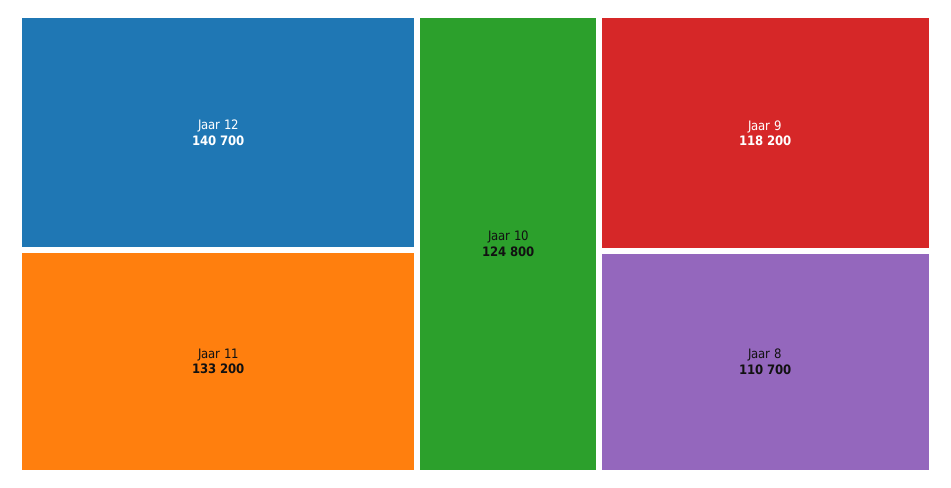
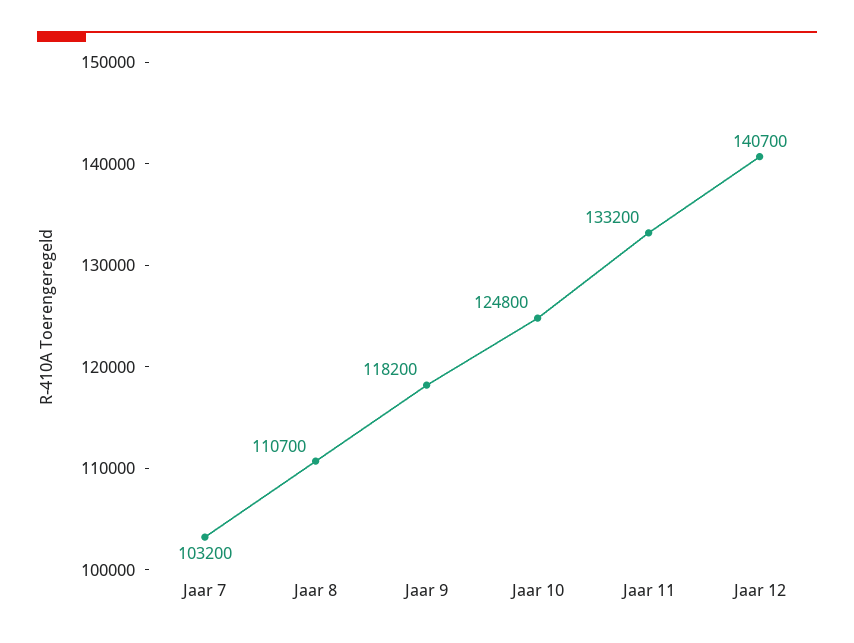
Jaar 7: none -> 103200

